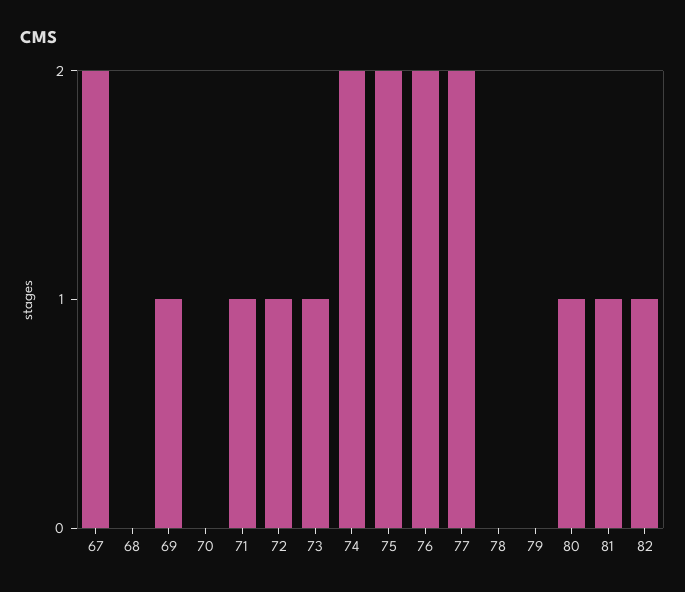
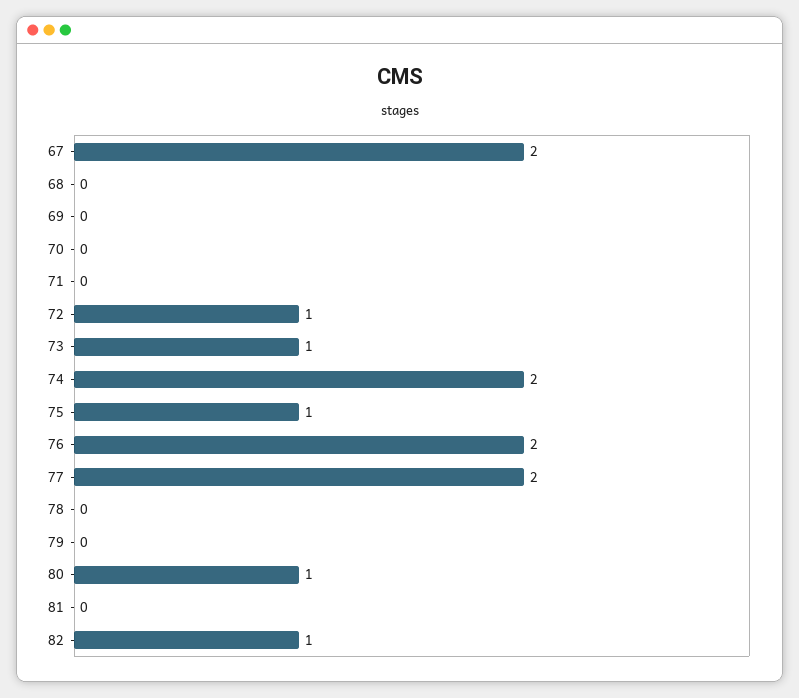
69: 1 -> 0
71: 1 -> 0
75: 2 -> 1
81: 1 -> 0

